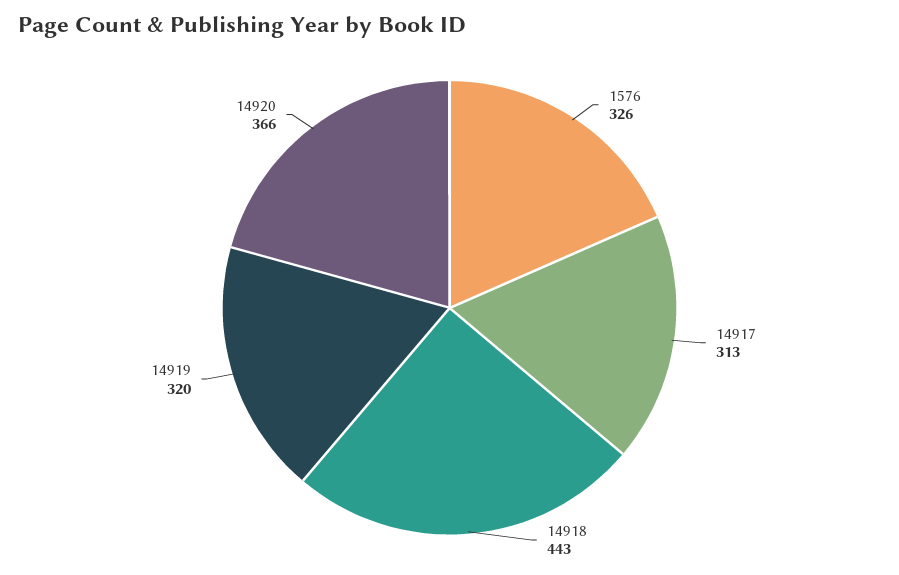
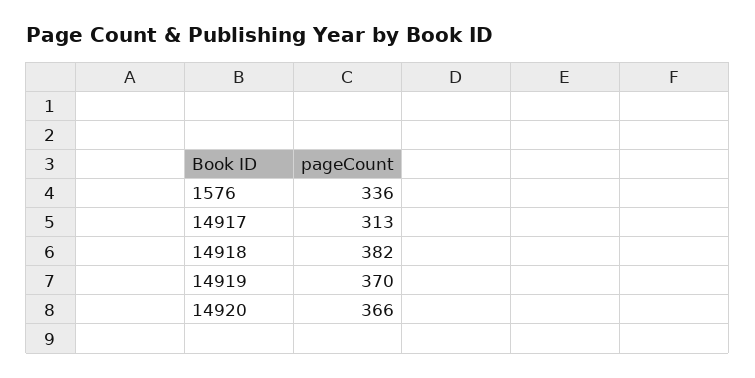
1576: 326 -> 336
14918: 443 -> 382
14919: 320 -> 370

